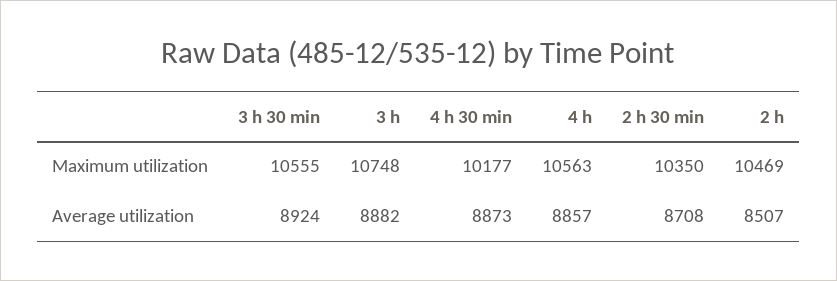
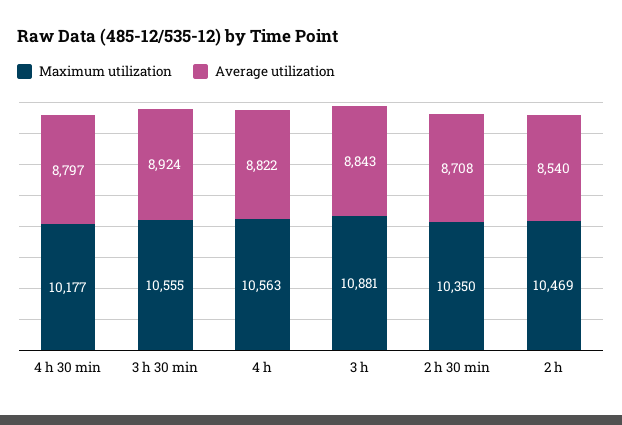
Maximum utilization, 3 h: 10748 -> 10881
Average utilization, 3 h: 8882 -> 8843
Average utilization, 4 h 30 min: 8873 -> 8797
Average utilization, 4 h: 8857 -> 8822
Average utilization, 2 h: 8507 -> 8540

